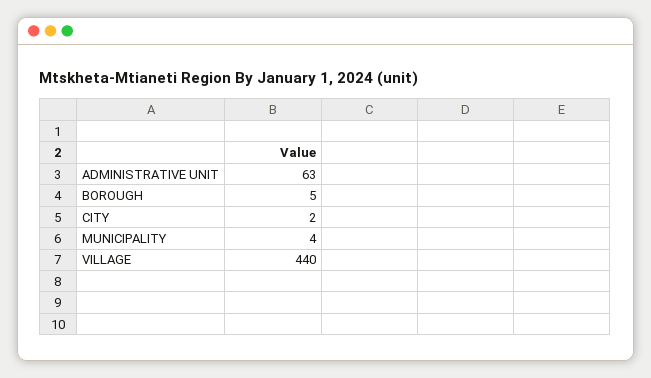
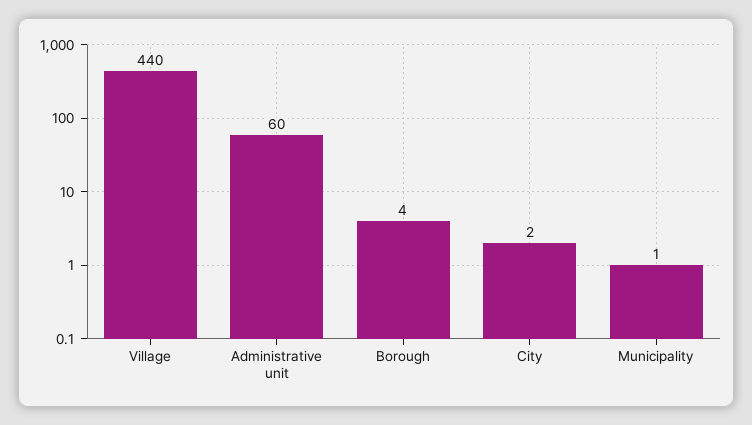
ADMINISTRATIVE UNIT: 63 -> 60
BOROUGH: 5 -> 4
MUNICIPALITY: 4 -> 1

